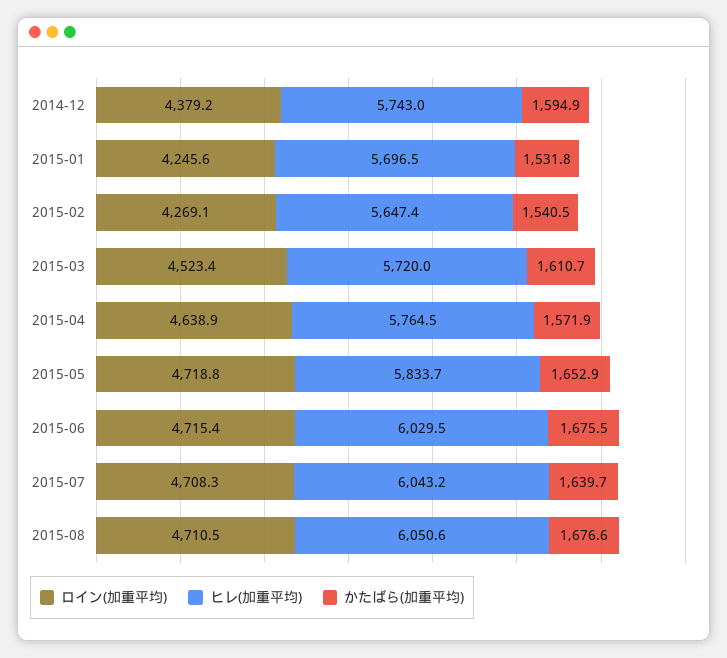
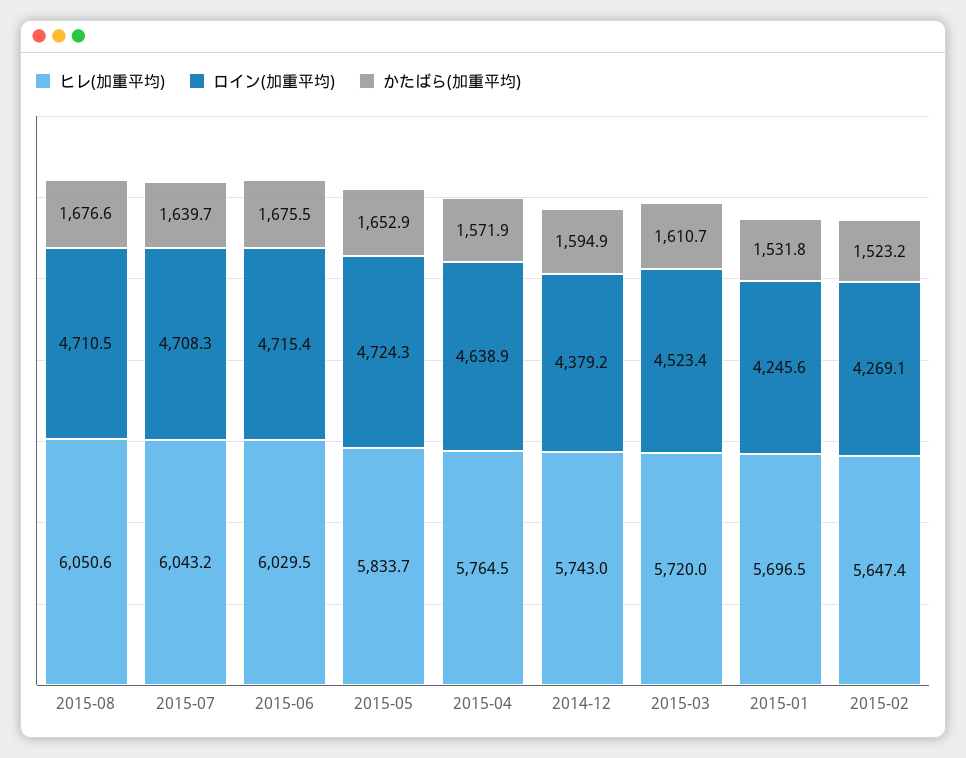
かたばら(加重平均), 2015-02: 1540.5 -> 1523.2
ロイン(加重平均), 2015-05: 4718.8 -> 4724.3

